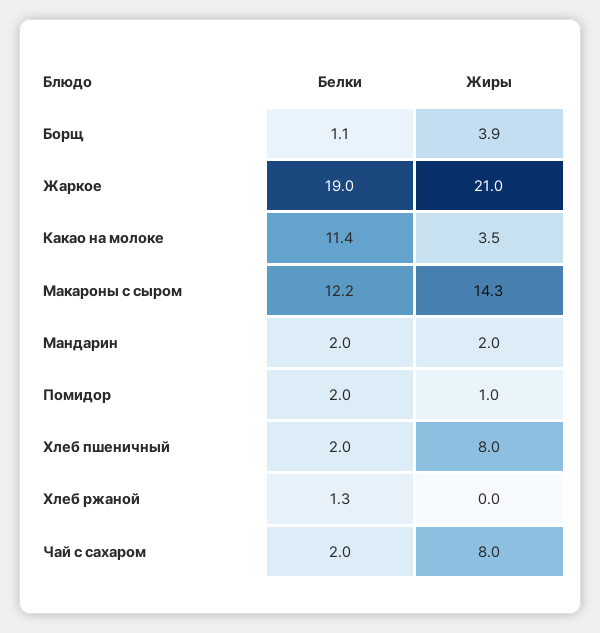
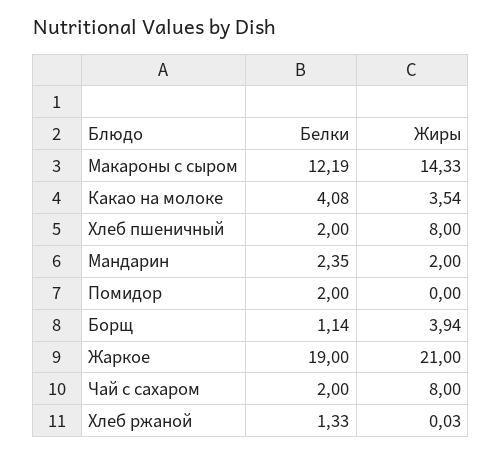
Белки, Какао на молоке: 11.4 -> 4.08
Белки, Мандарин: 2 -> 2.35
Жиры, Помидор: 1 -> 0

